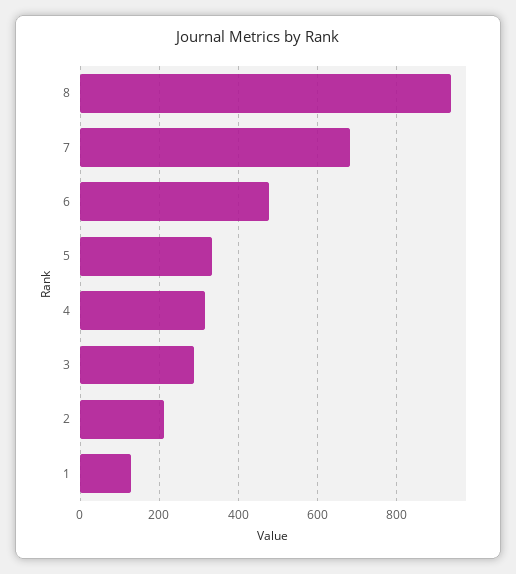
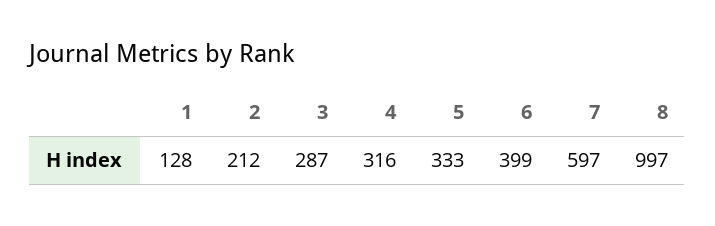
8: 940 -> 997
7: 680 -> 597
6: 480 -> 399

